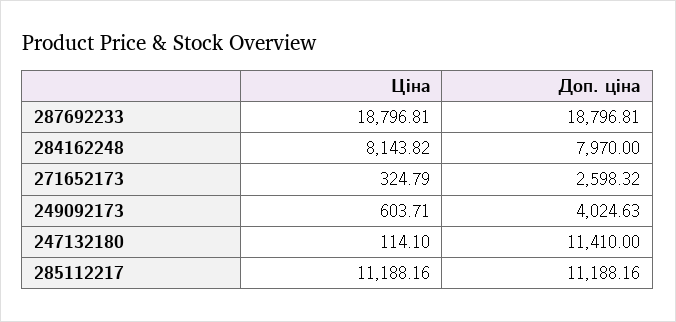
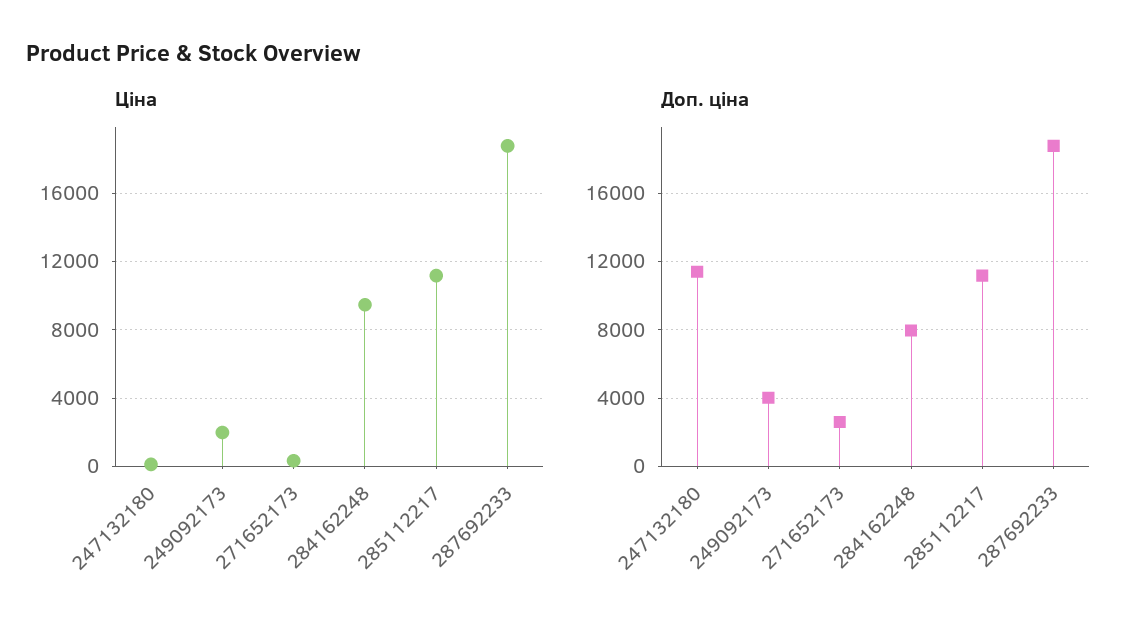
Ціна, 284162248: 8143.82 -> 9500
Ціна, 249092173: 603.71 -> 2000

